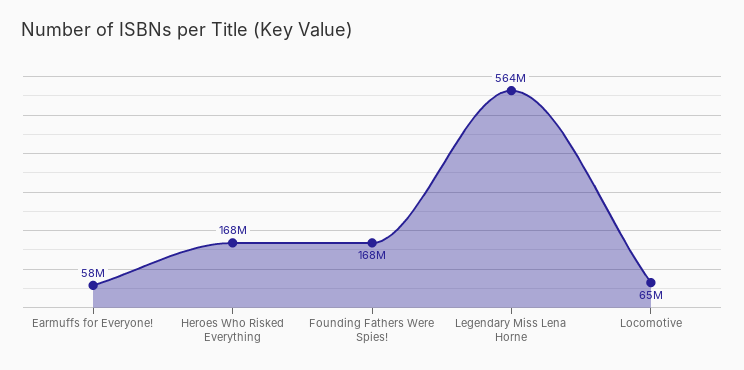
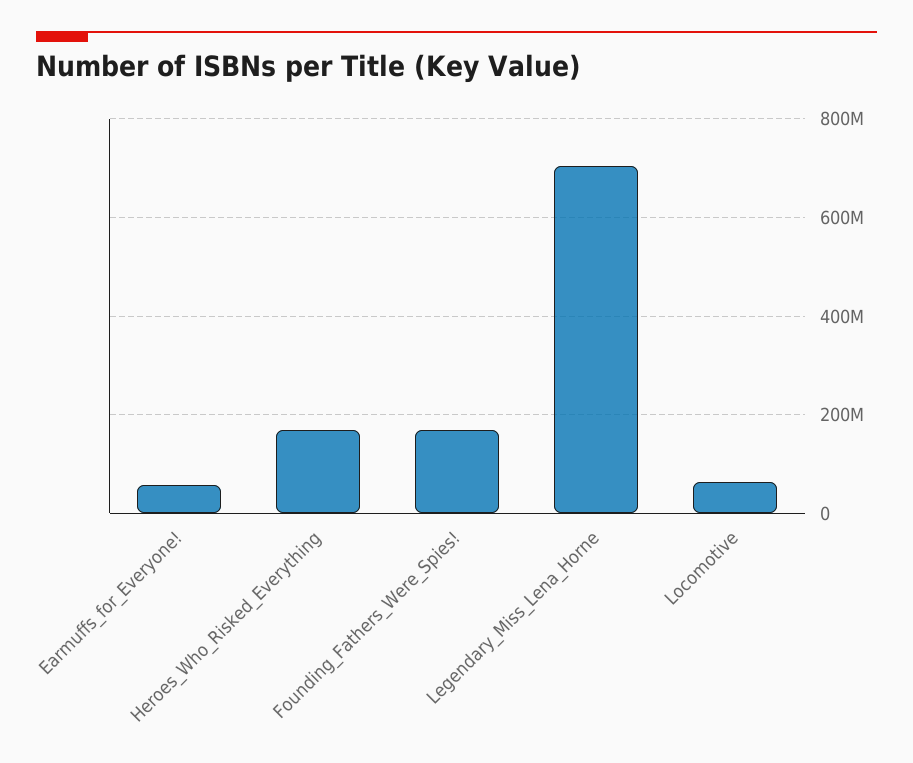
Legendary Miss Lena Horne: 564000000 -> 700000000

